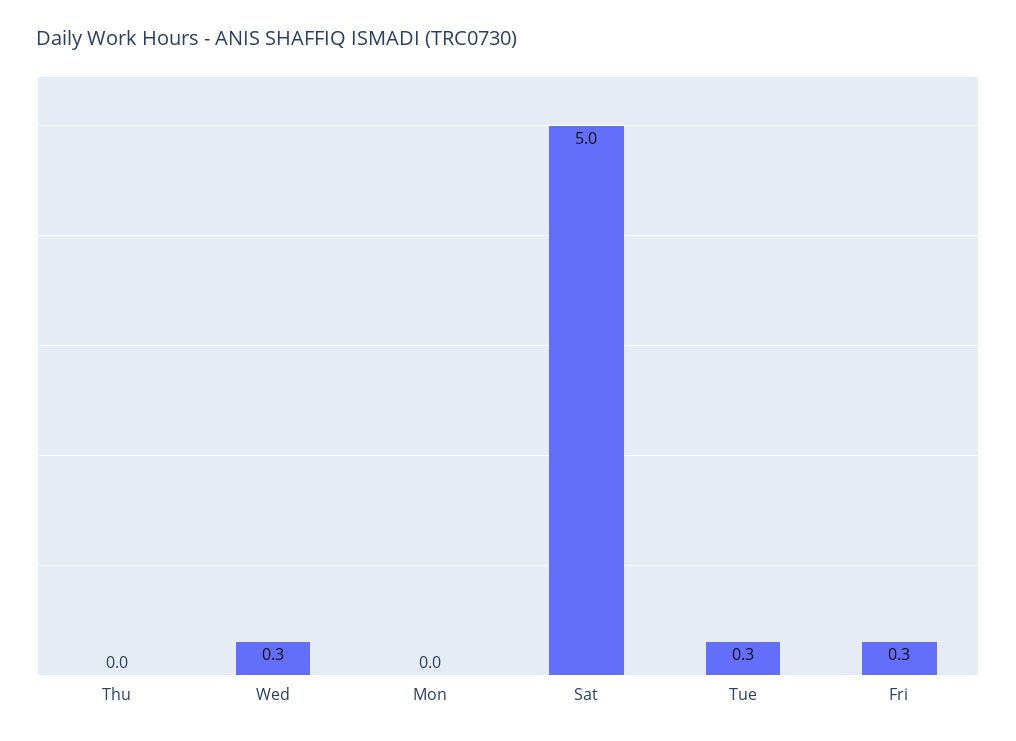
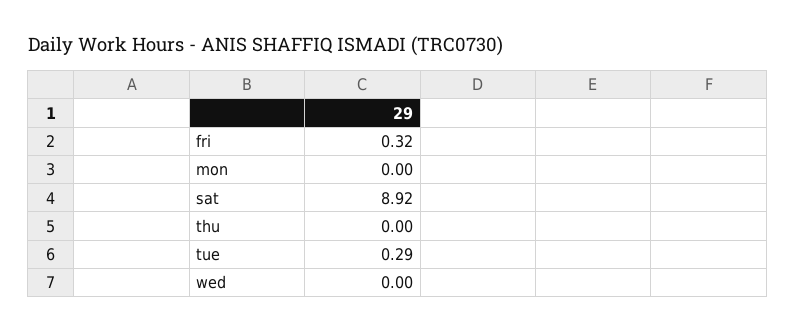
Wed: 0.3 -> 0
Sat: 5 -> 8.92

